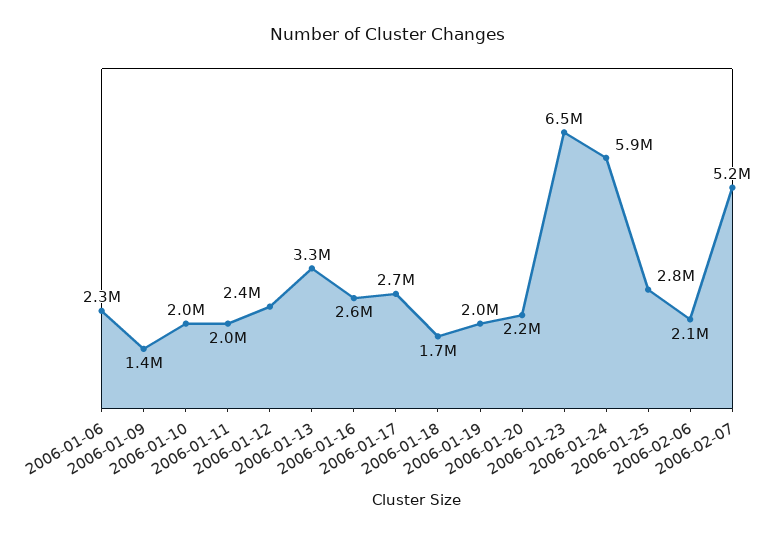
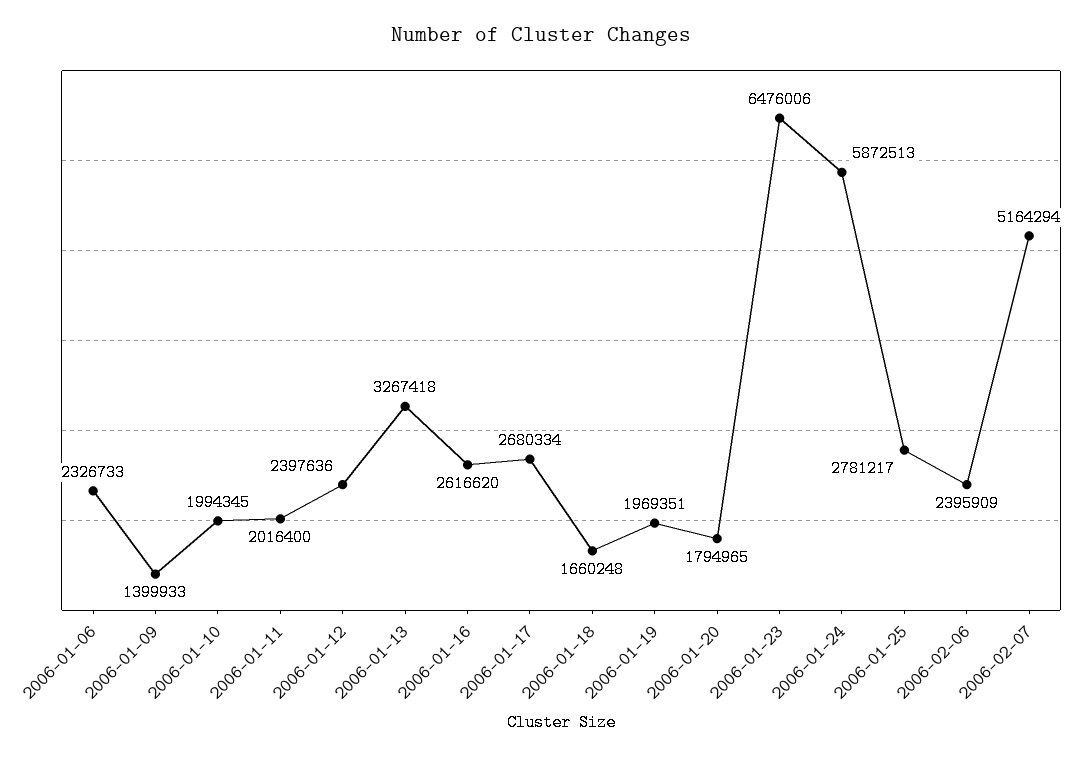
2006-01-20: 2200000 -> 1794965
2006-02-06: 2100000 -> 2395909

